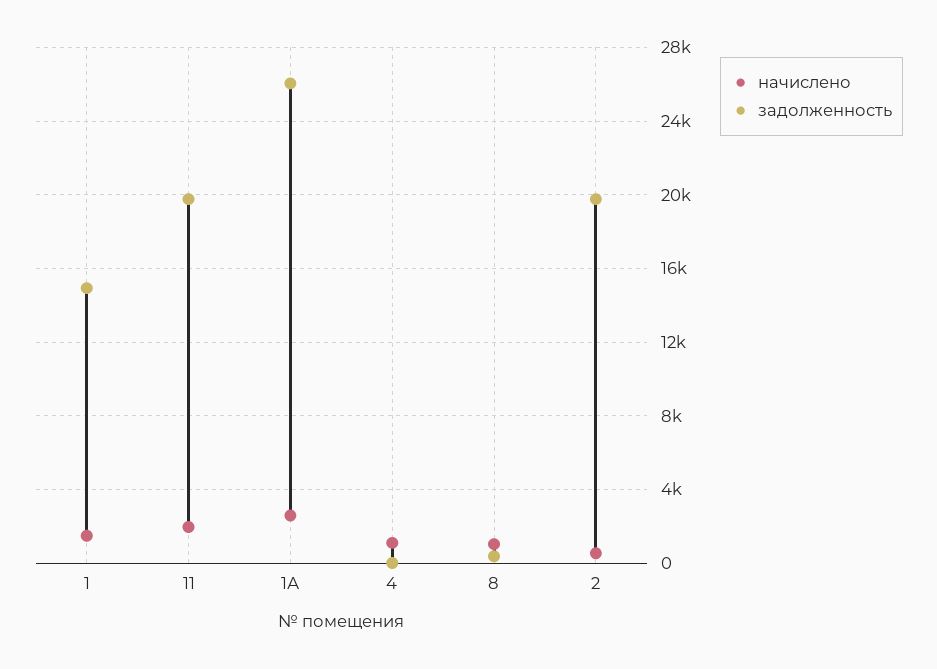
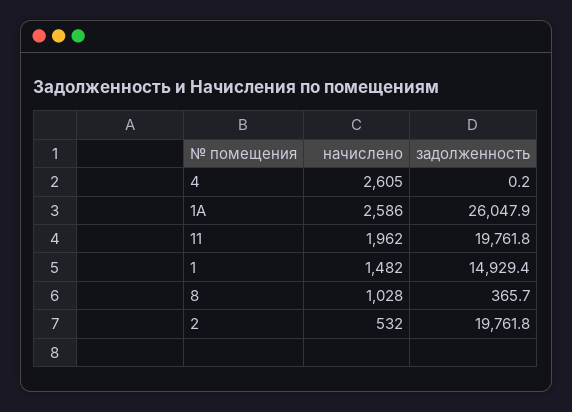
начислено, 4: 1000 -> 2605

